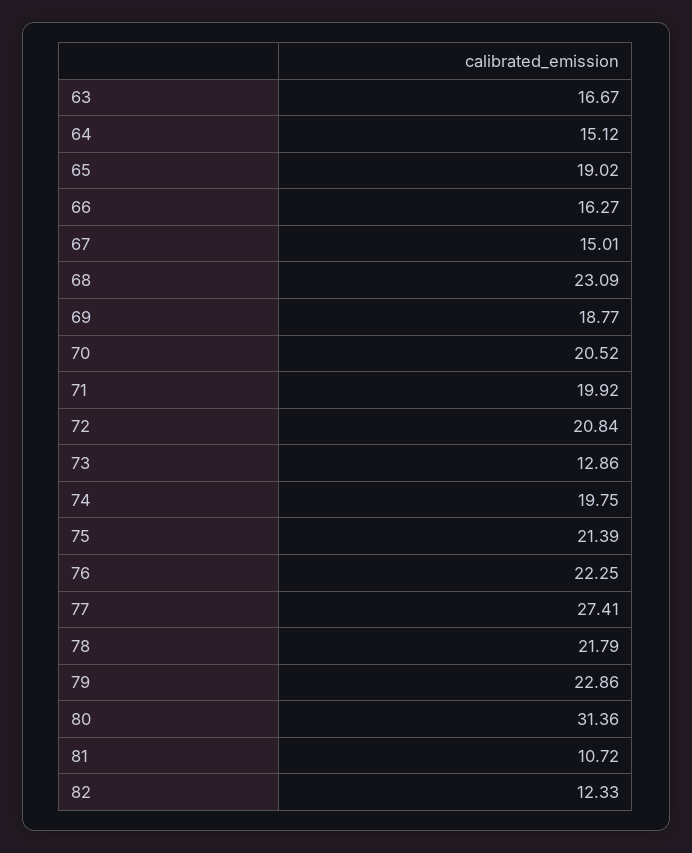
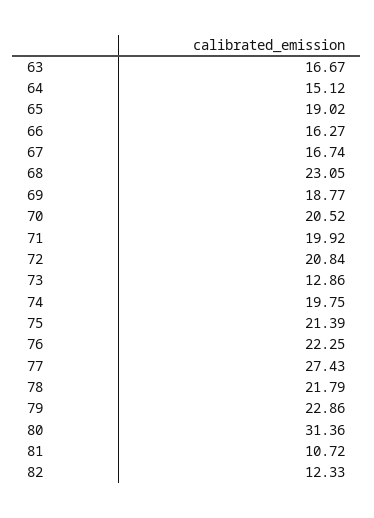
67: 15.01 -> 16.74
68: 23.09 -> 23.05
77: 27.41 -> 27.43

